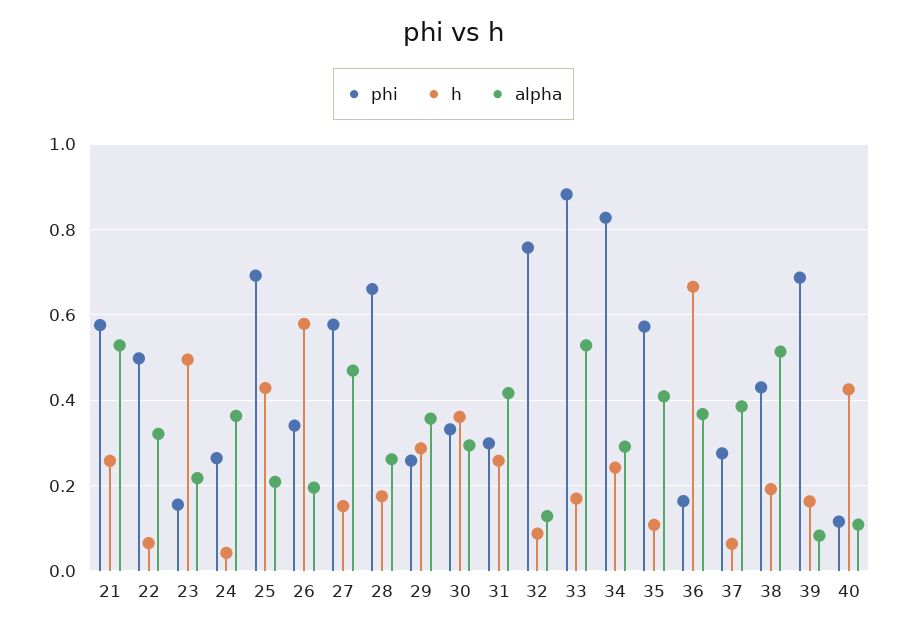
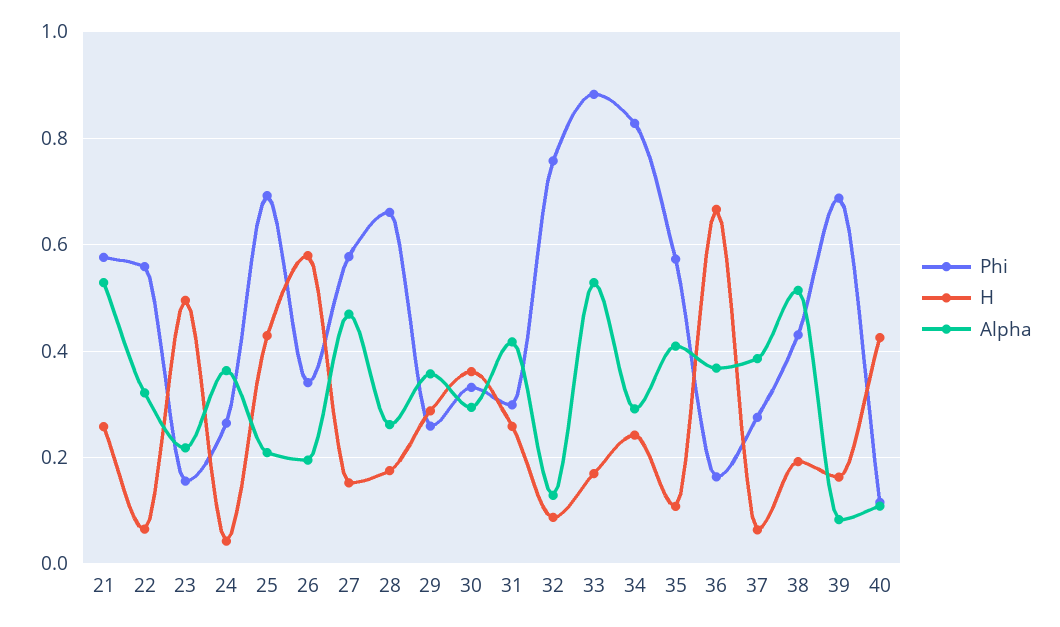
phi, 22: 0.5 -> 0.56

